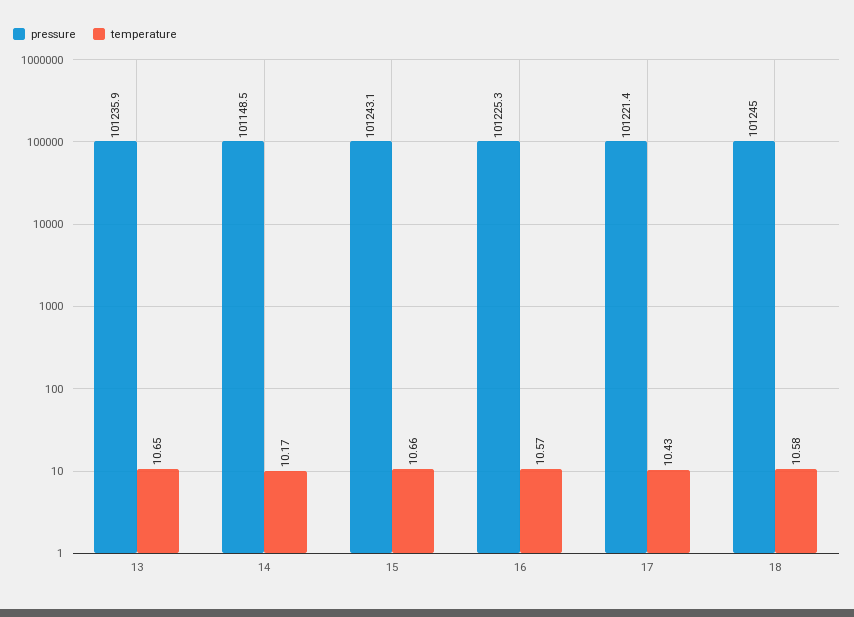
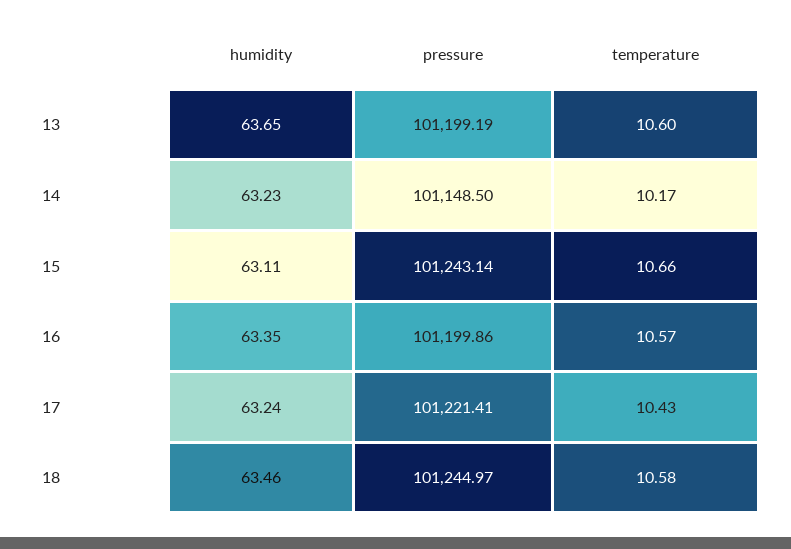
pressure, 13: 101235.9 -> 101199.19
temperature, 13: 10.65 -> 10.6
pressure, 16: 101225.3 -> 101199.86
humidity, 13: none -> 63.65
humidity, 14: none -> 63.23
humidity, 15: none -> 63.11
humidity, 16: none -> 63.35
humidity, 17: none -> 63.24
humidity, 18: none -> 63.46

